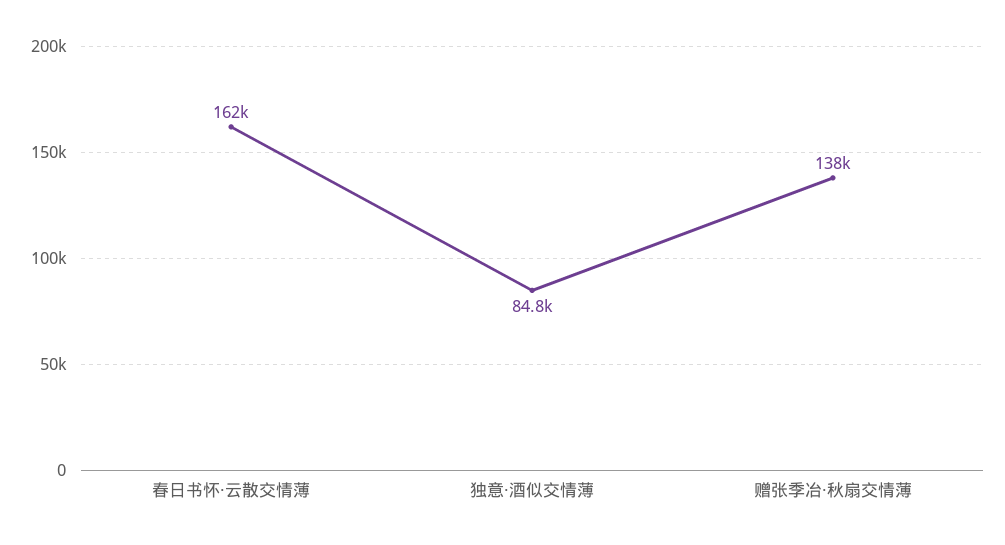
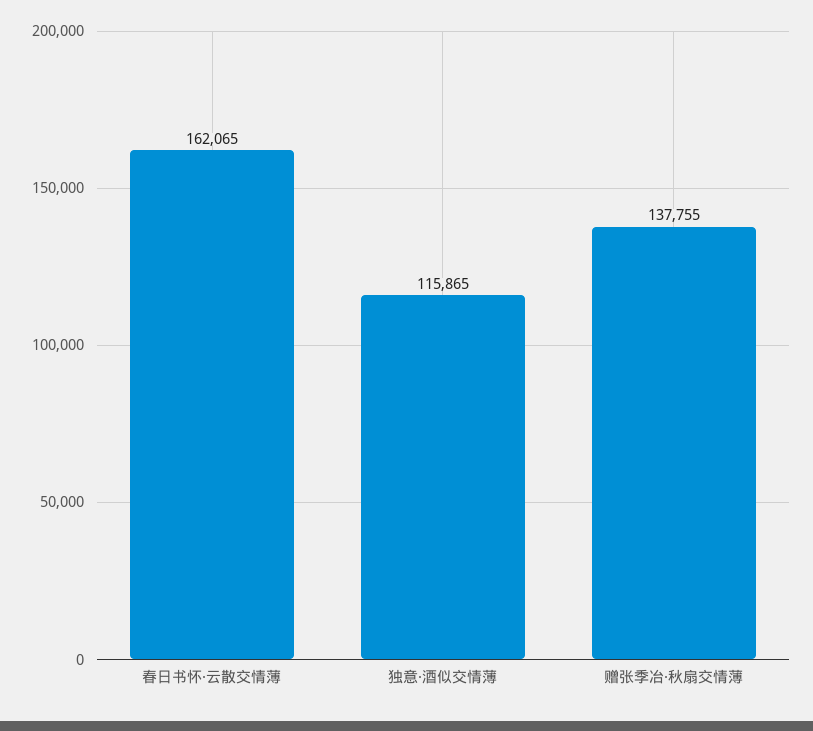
独意·酒似交情薄: 84800 -> 115865

